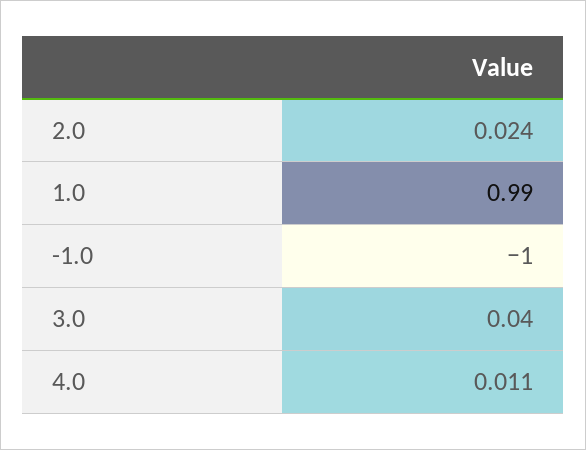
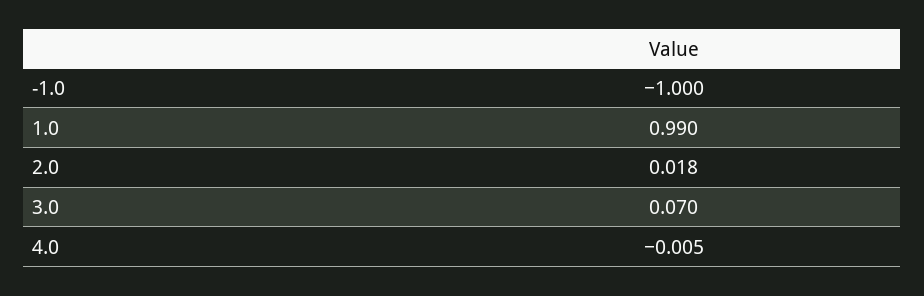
2.0: 0.024 -> 0.018
3.0: 0.04 -> 0.07
4.0: 0.011 -> -0.005

